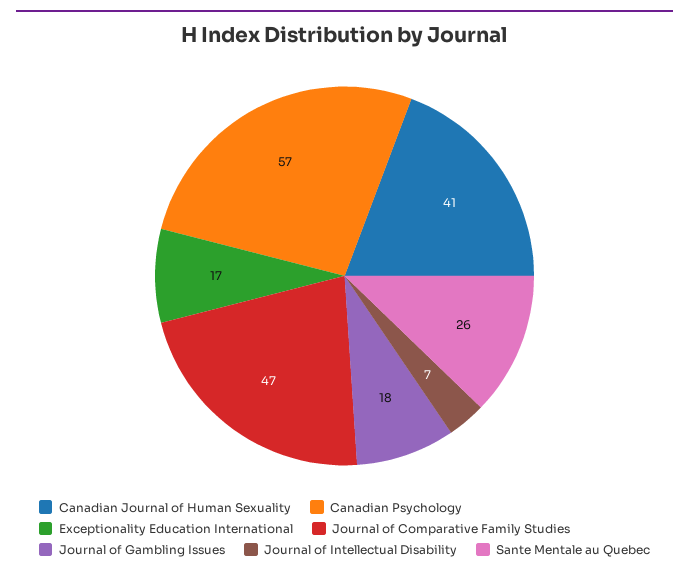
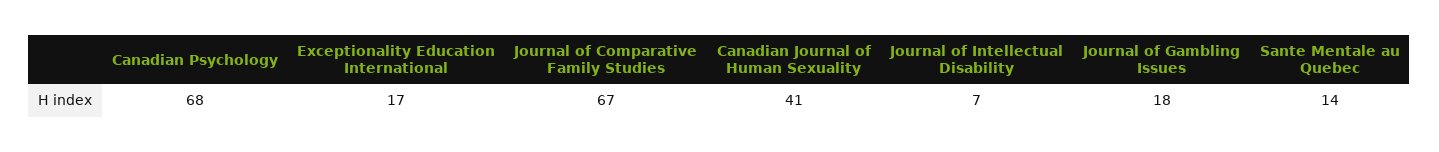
Canadian Psychology: 57 -> 68
Journal of Comparative Family Studies: 47 -> 67
Sante Mentale au Quebec: 26 -> 14

